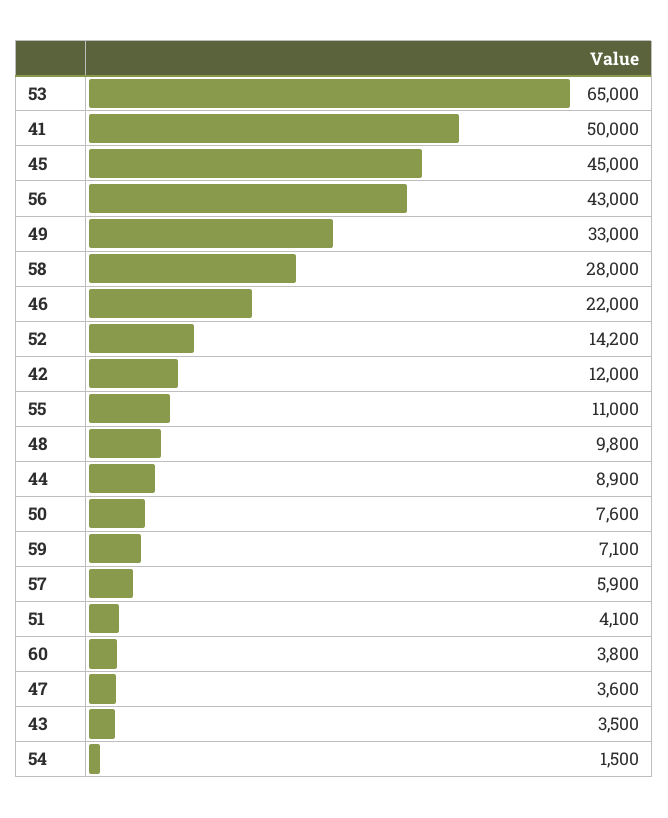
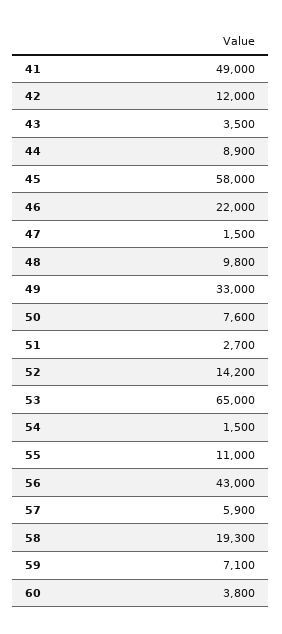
41: 50000 -> 49000
45: 45000 -> 58000
58: 28000 -> 19300
51: 4100 -> 2700
47: 3600 -> 1500

